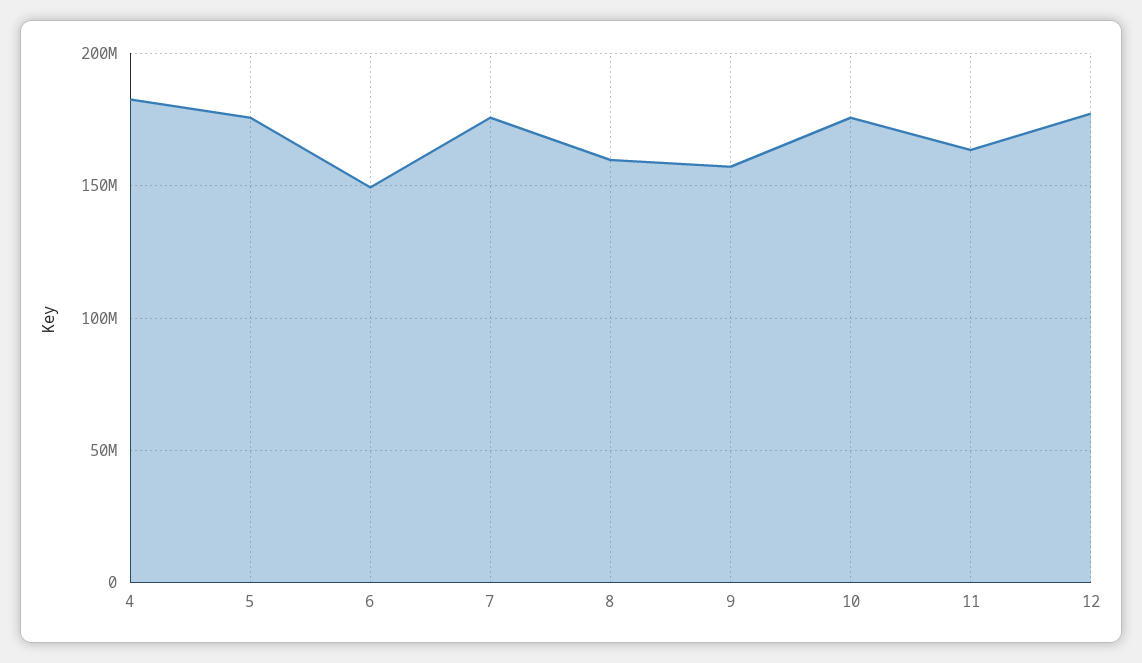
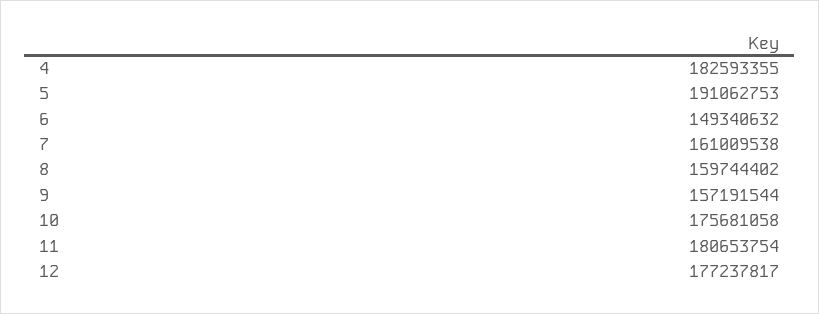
5: 175000000 -> 191062753
7: 175000000 -> 161009538
11: 165000000 -> 180653754

